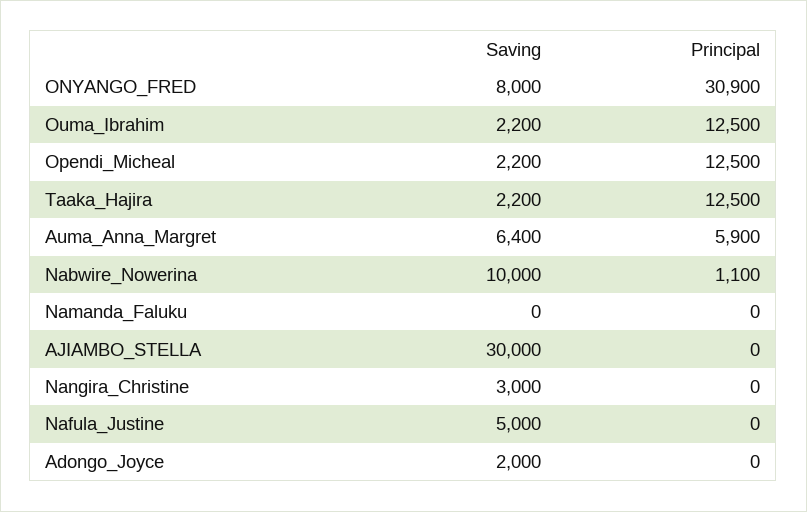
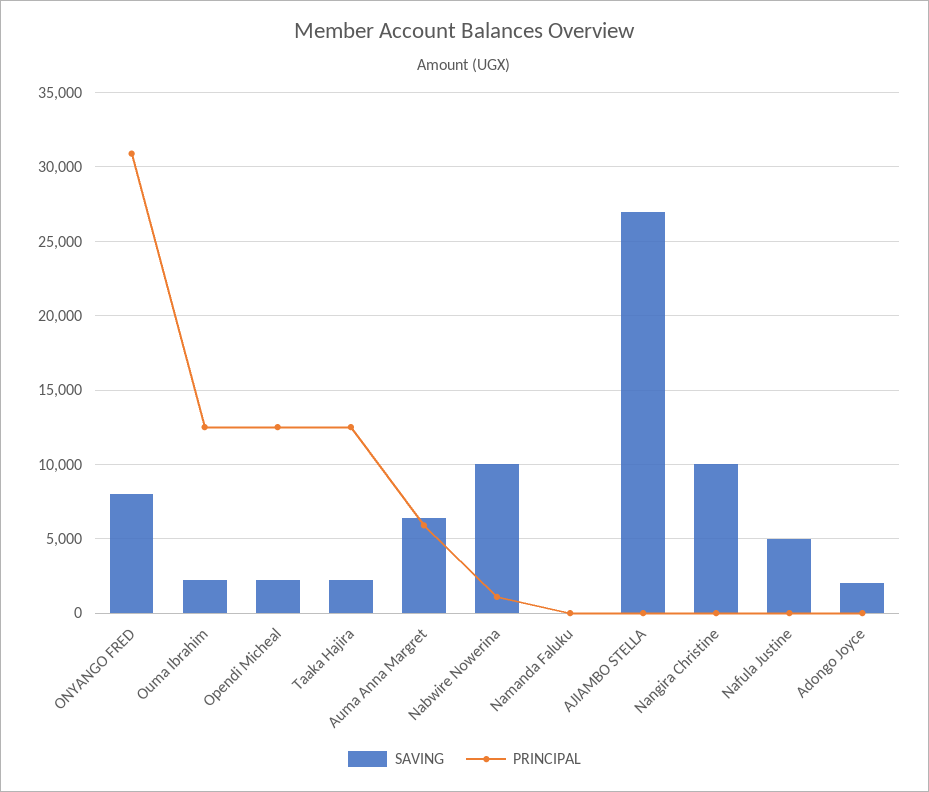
Saving, AJIAMBO_STELLA: 30000 -> 27000
Saving, Nangira_Christine: 3000 -> 10000

